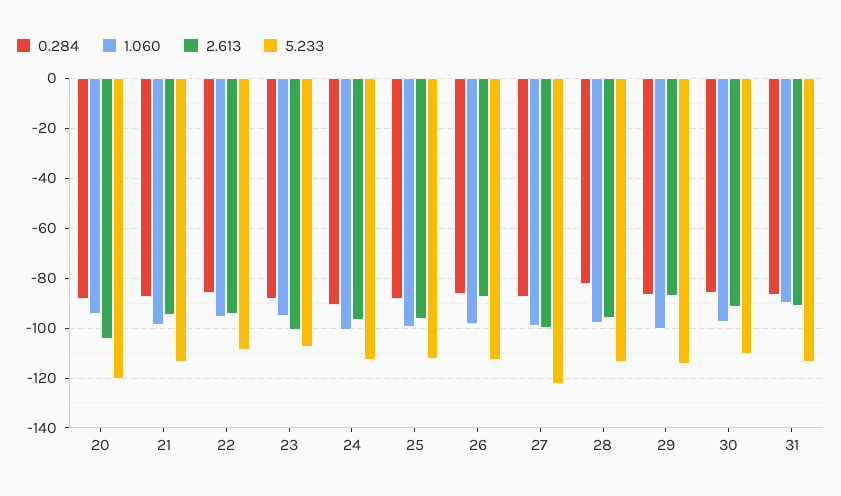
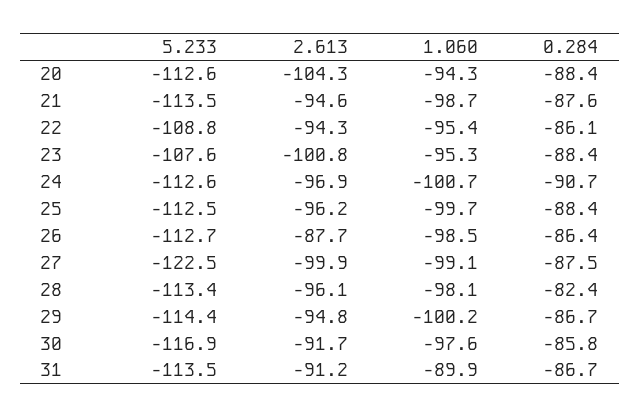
5.233, 20: -120 -> -112.6
2.613, 29: -87.5 -> -94.8
5.233, 30: -110 -> -116.9

